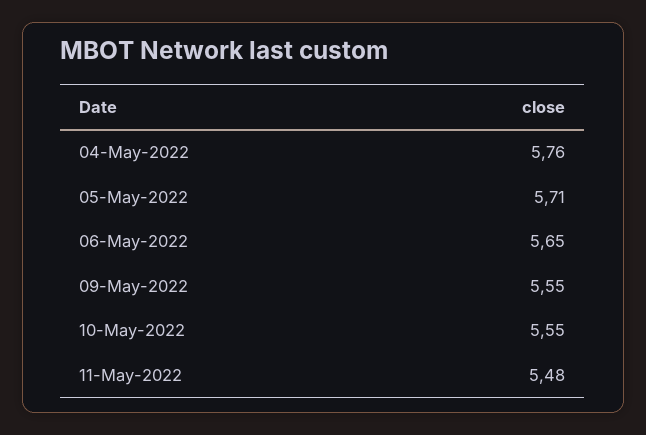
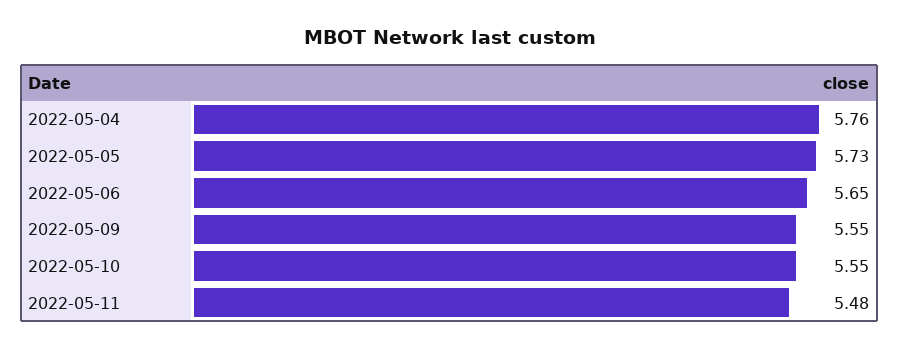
05-May-2022: 5.71 -> 5.73

